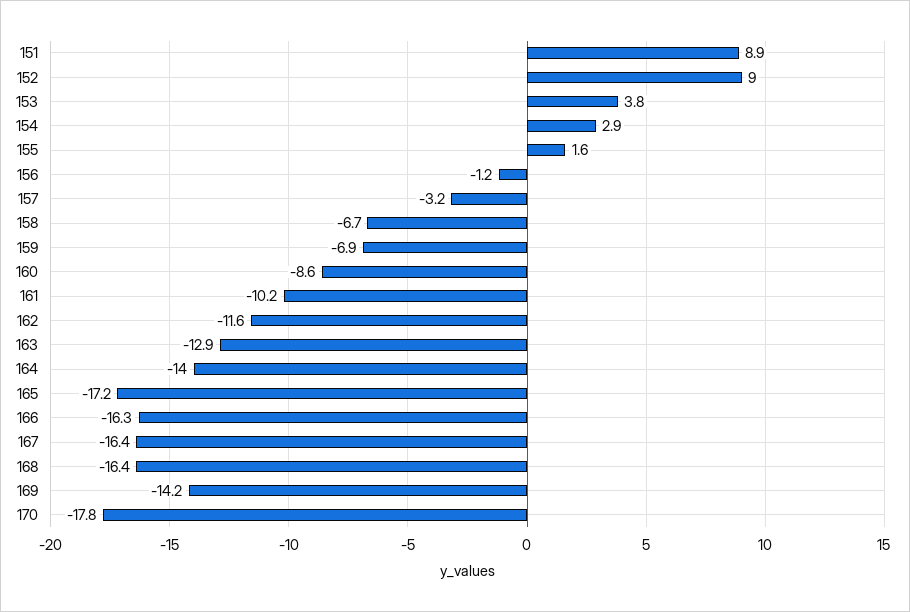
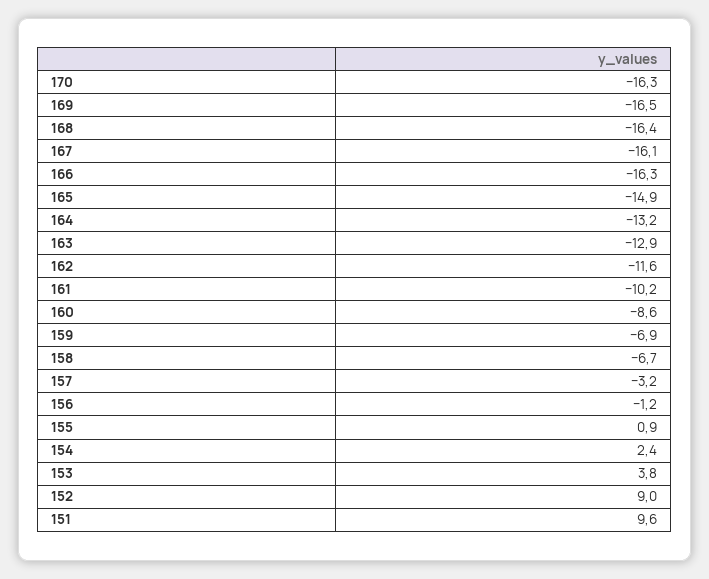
151: 8.9 -> 9.6
154: 2.9 -> 2.4
155: 1.6 -> 0.9
164: -14 -> -13.2
165: -17.2 -> -14.9
167: -16.4 -> -16.1
169: -14.2 -> -16.5
170: -17.8 -> -16.3

